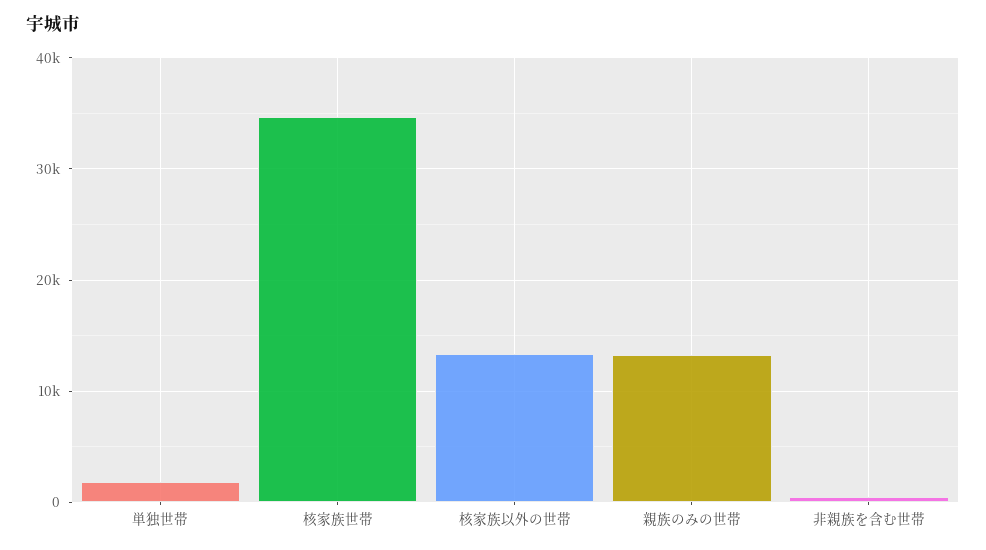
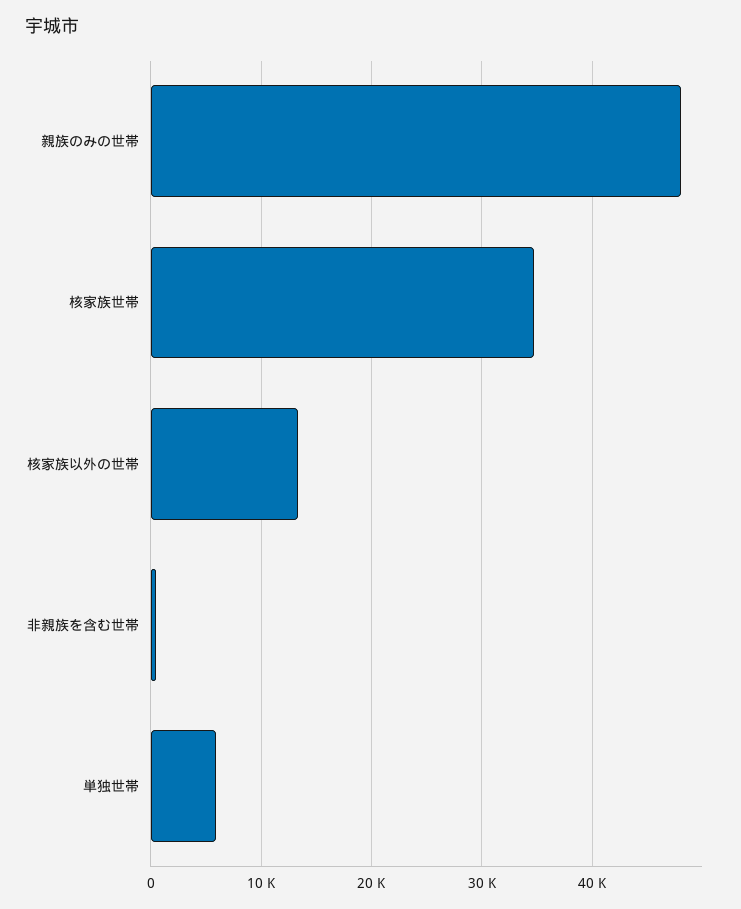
単独世帯: 2000 -> 6000
親族のみの世帯: 13000 -> 48000

